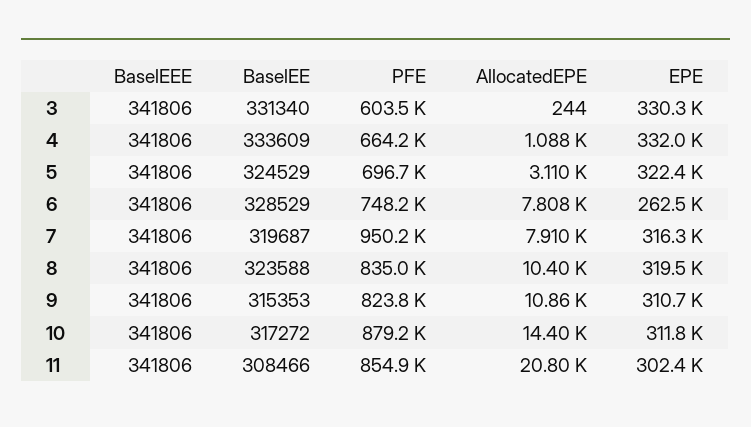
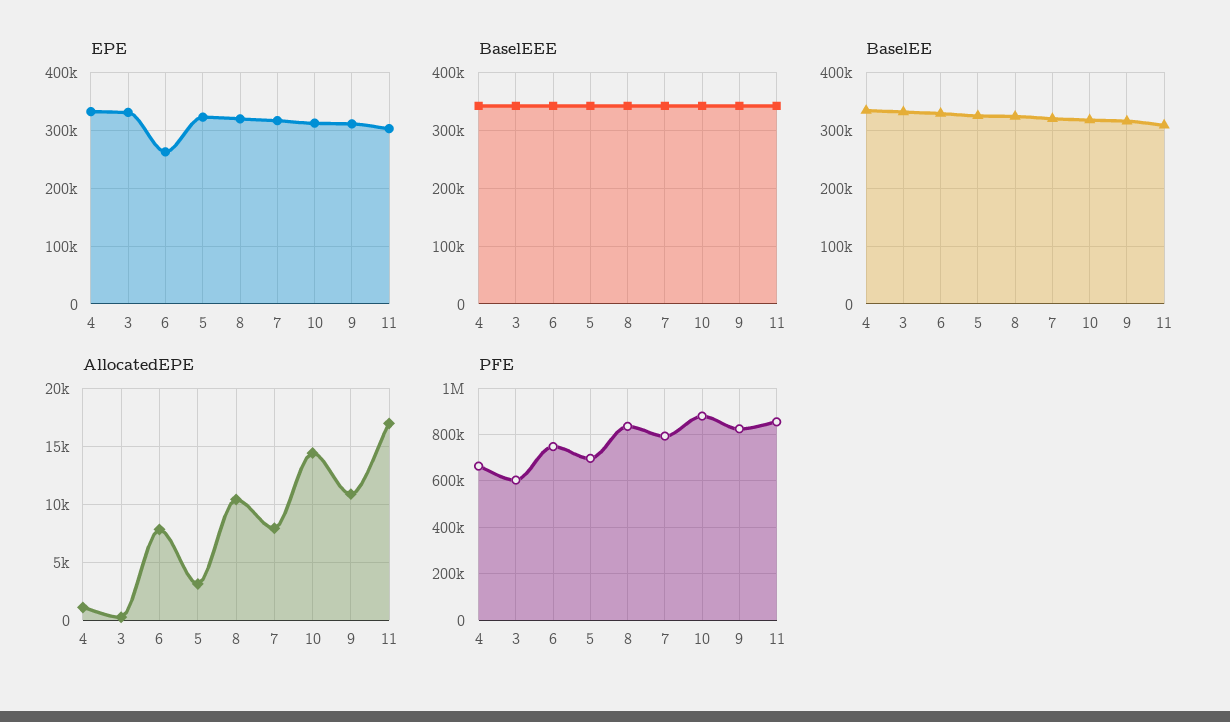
PFE, 7: 950200 -> 800000
AllocatedEPE, 11: 20800 -> 17000

